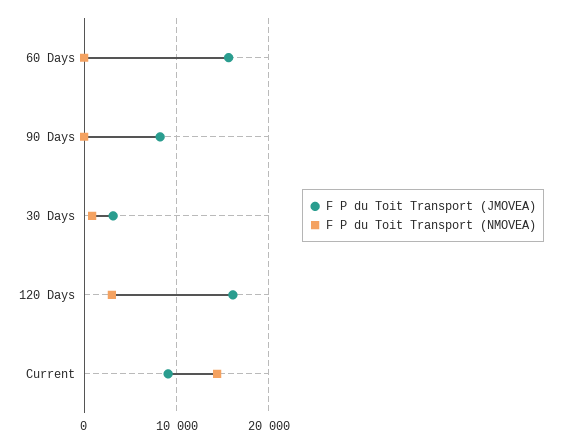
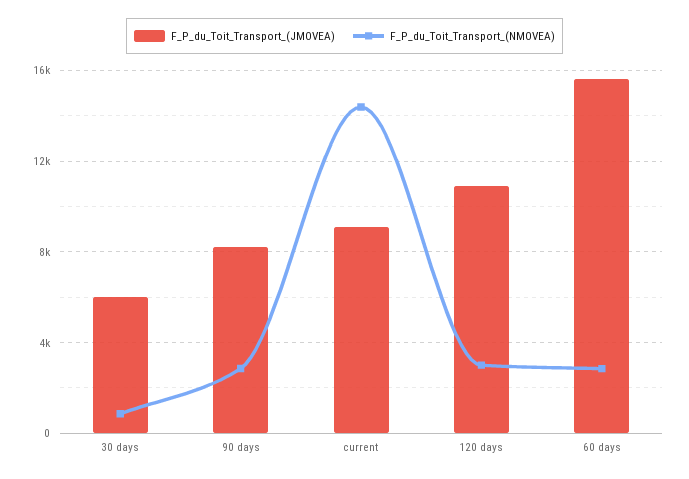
F P du Toit Transport (NMOVEA), 60 Days: 0 -> 3000
F P du Toit Transport (NMOVEA), 90 Days: 0 -> 3000
F P du Toit Transport (JMOVEA), 30 Days: 3000 -> 6000
F P du Toit Transport (JMOVEA), 120 Days: 16000 -> 11000

